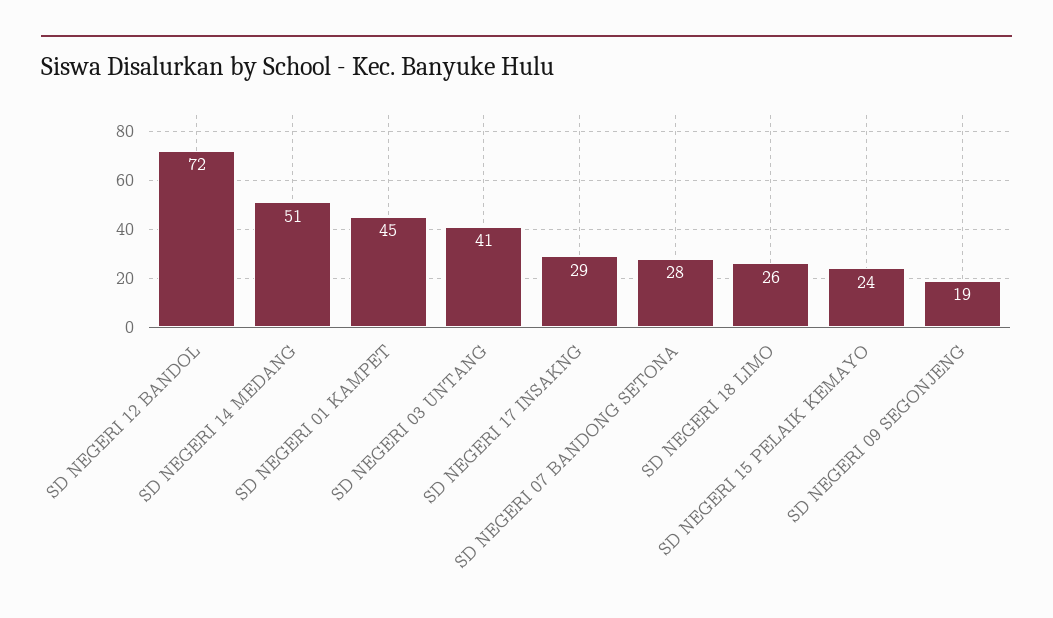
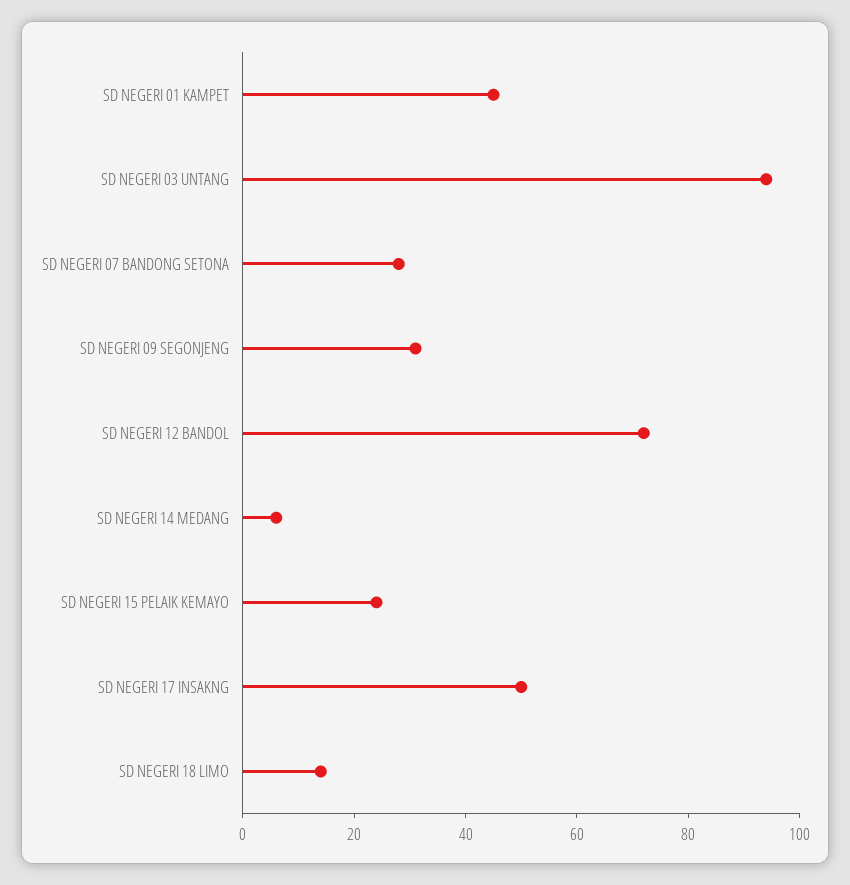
SD NEGERI 14 MEDANG: 51 -> 5
SD NEGERI 03 UNTANG: 41 -> 95
SD NEGERI 17 INSAKNG: 29 -> 50
SD NEGERI 18 LIMO: 26 -> 15
SD NEGERI 09 SEGONJENG: 19 -> 30

